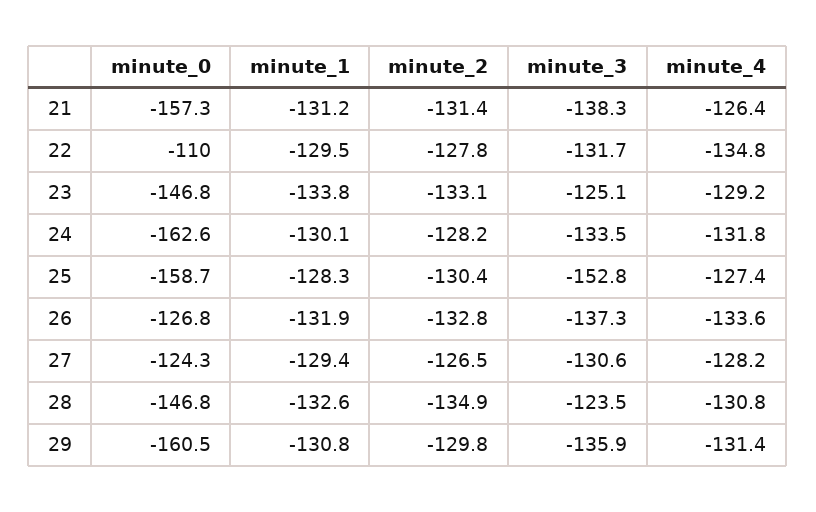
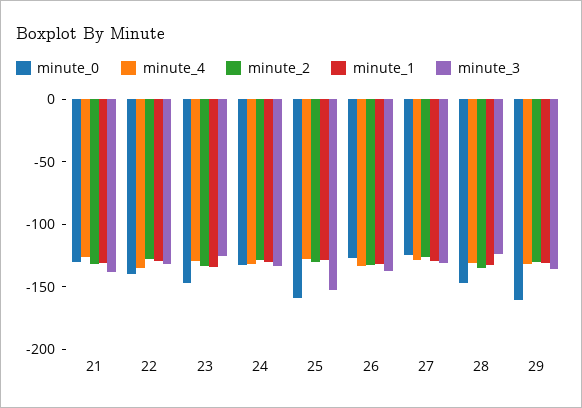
minute_0, 21: -157.3 -> -130
minute_0, 22: -110 -> -140
minute_0, 24: -162.6 -> -130

